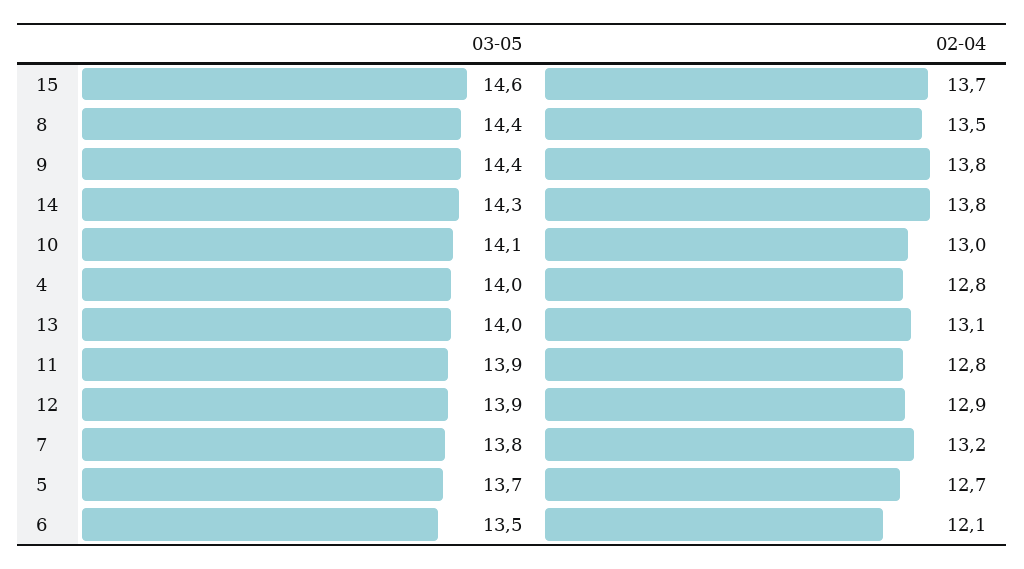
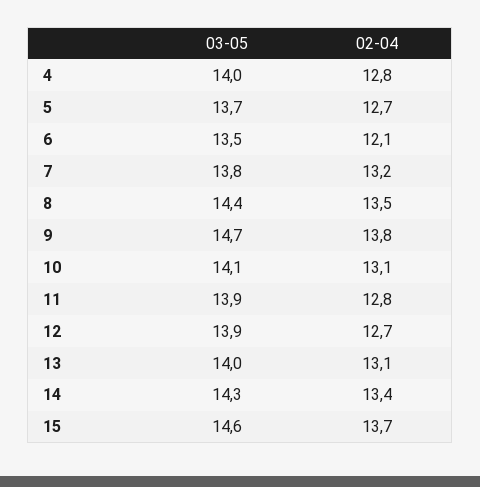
03-05, 9: 14.4 -> 14.7
02-04, 14: 13.8 -> 13.4
02-04, 10: 13 -> 13.1
02-04, 12: 12.9 -> 12.7

